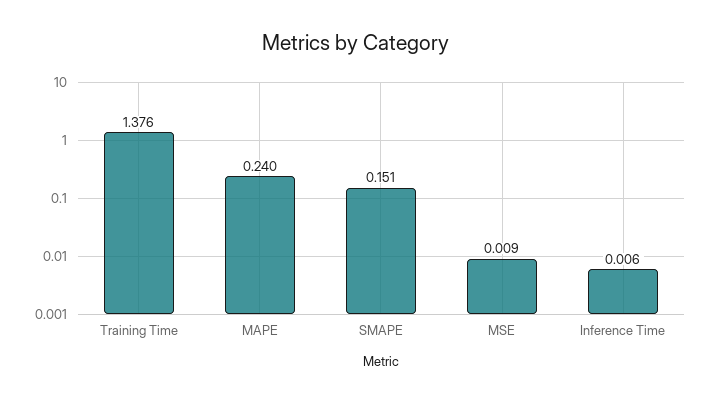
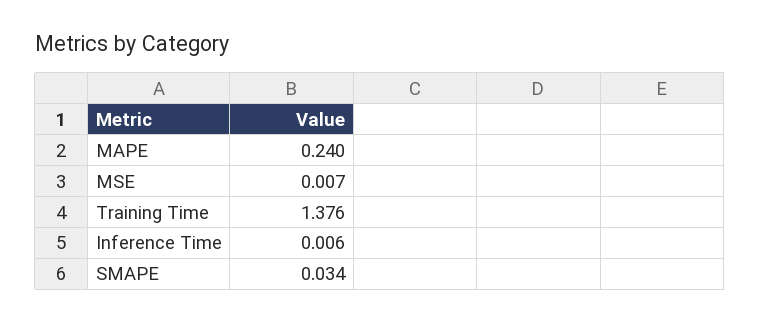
SMAPE: 0.151 -> 0.034
MSE: 0.009 -> 0.007

